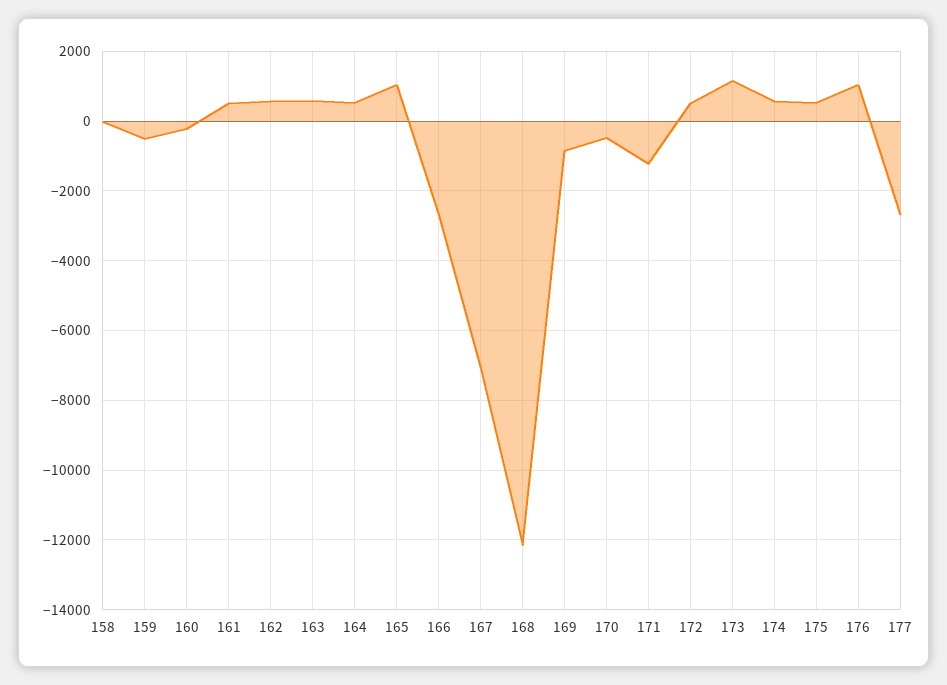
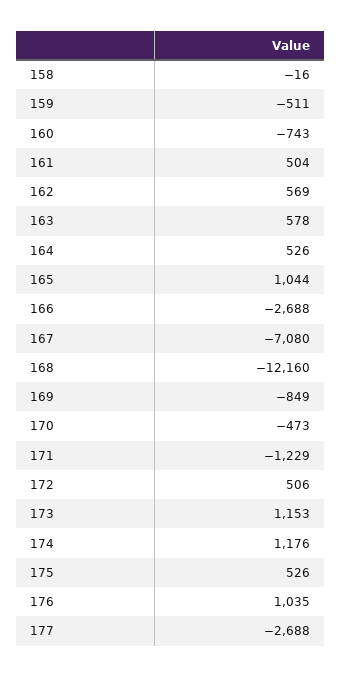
160: -200 -> -743
174: 600 -> 1176

